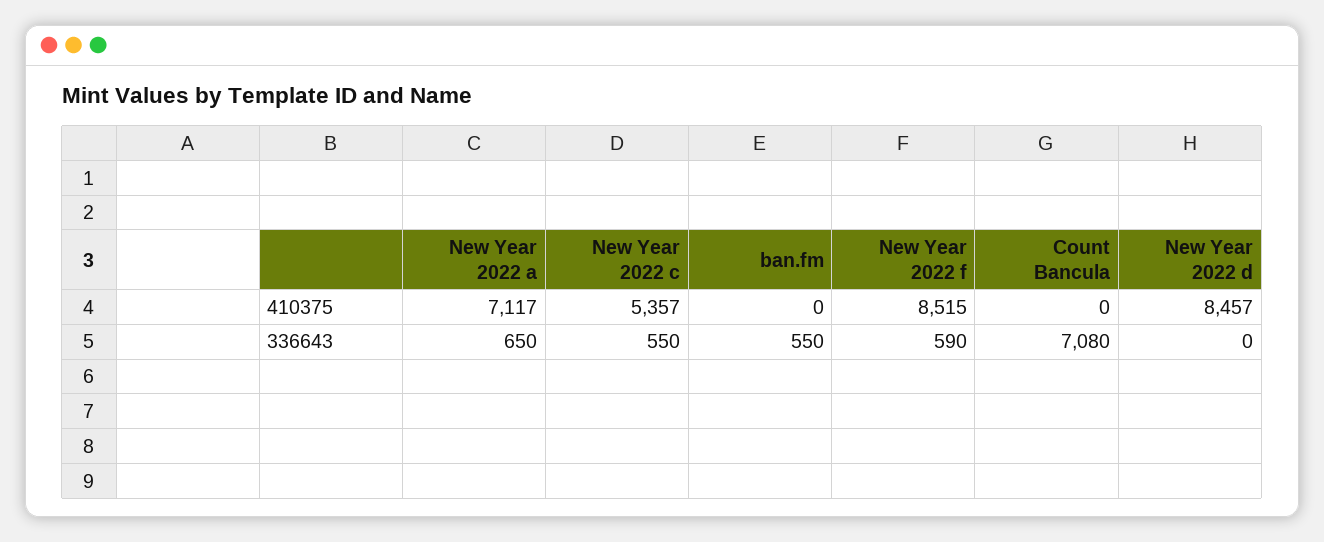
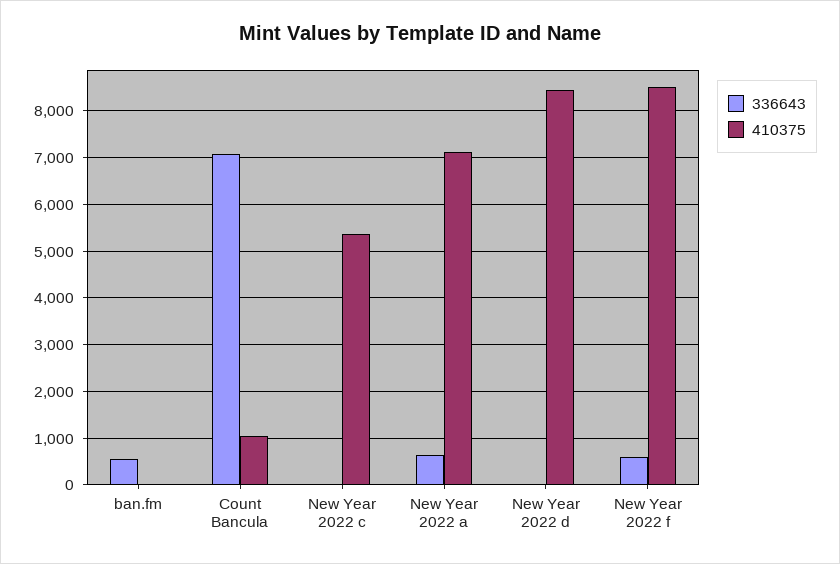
410375, Count Bancula: 0 -> 1000
336643, New Year 2022 c: 550 -> 0

